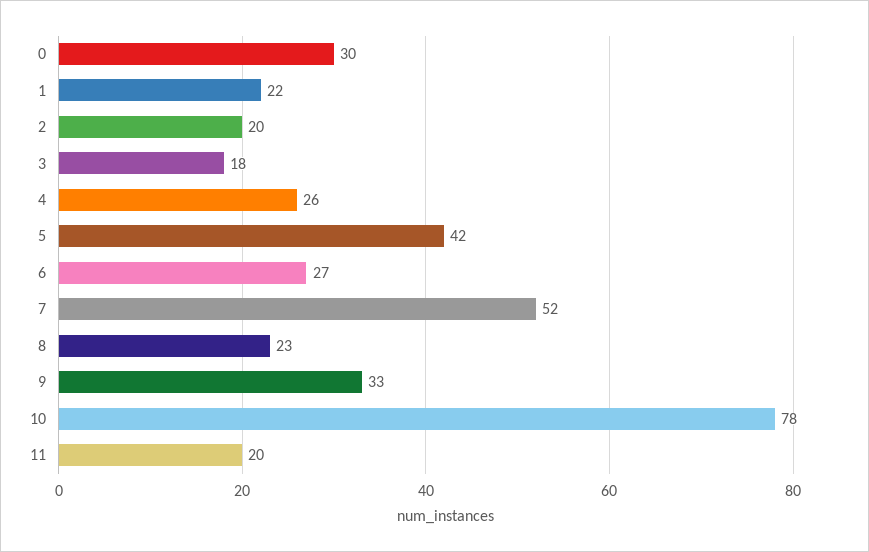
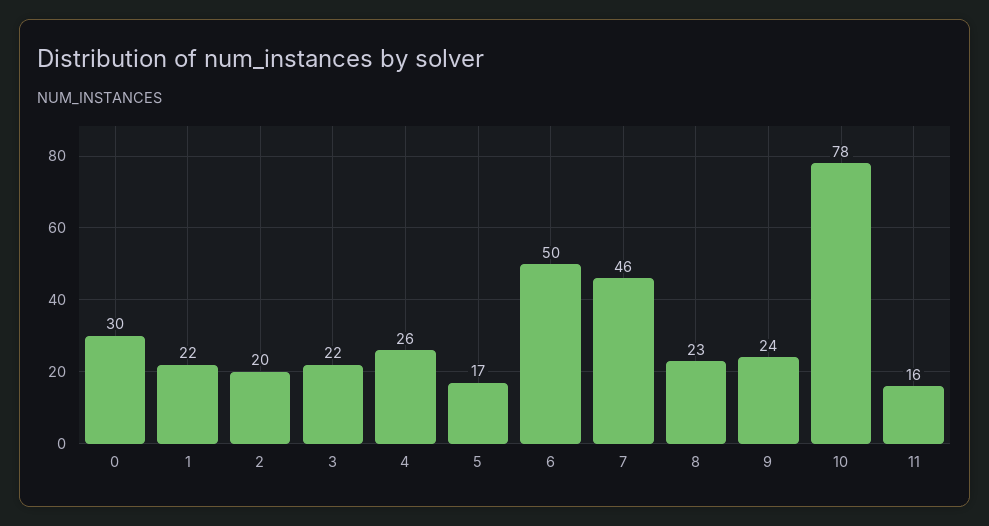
3: 18 -> 22
5: 42 -> 17
6: 27 -> 50
7: 52 -> 46
9: 33 -> 24
11: 20 -> 16

